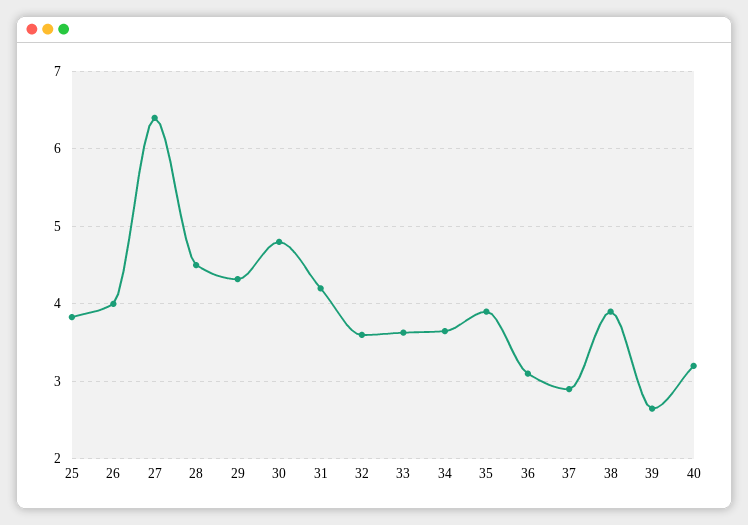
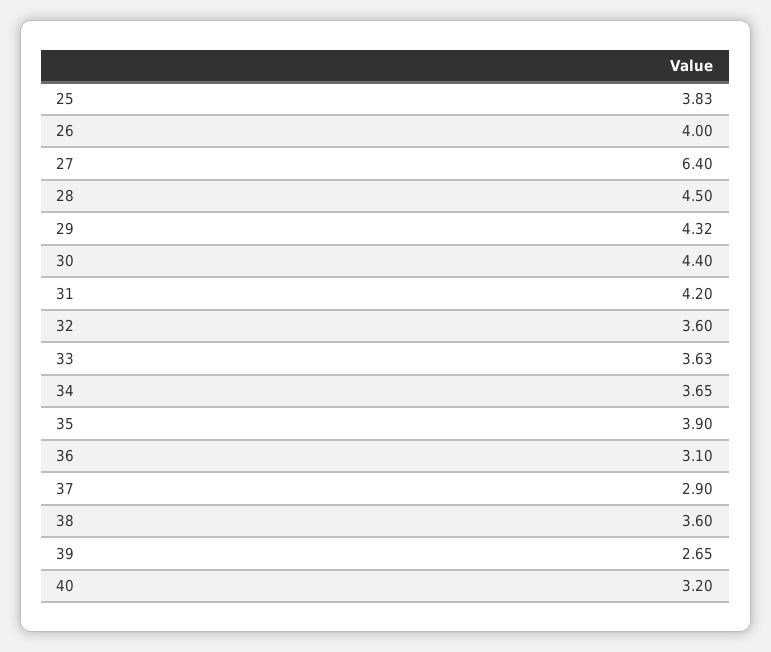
30: 4.8 -> 4.4
38: 3.9 -> 3.6

